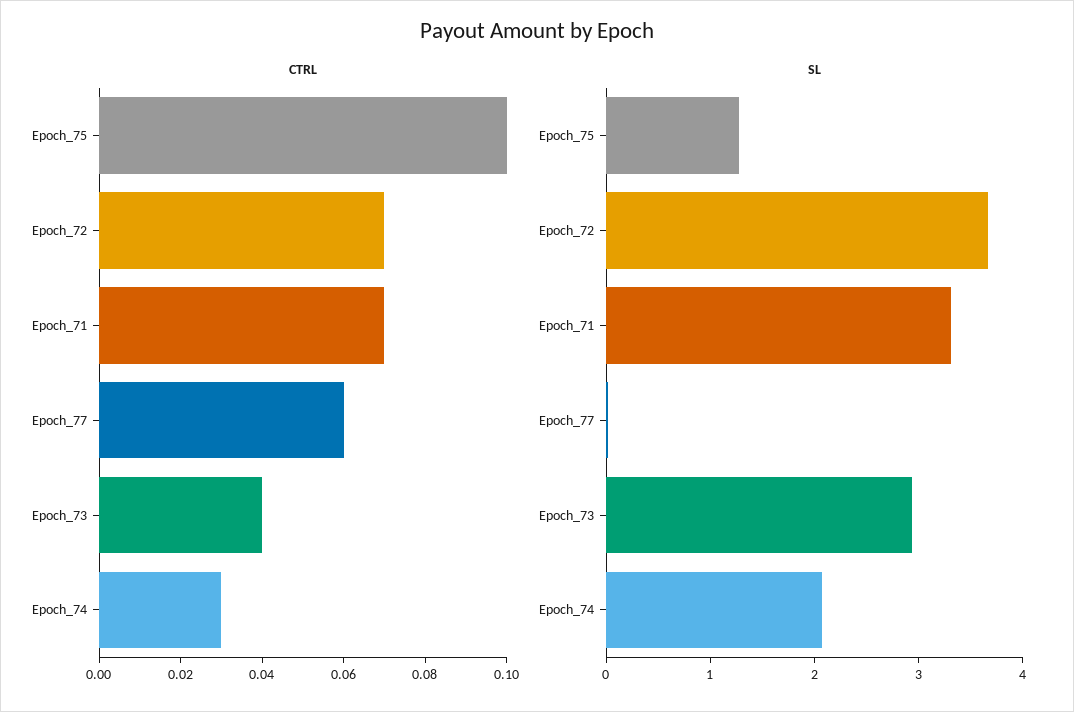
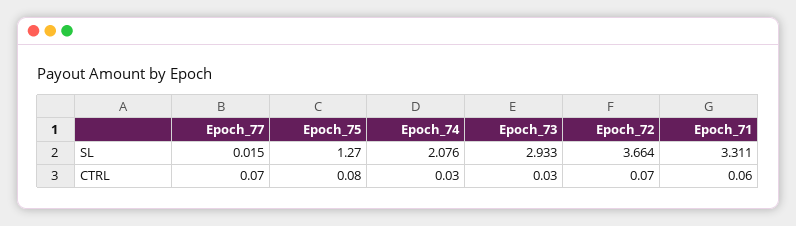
CTRL, Epoch_75: 0.1 -> 0.08
CTRL, Epoch_71: 0.07 -> 0.06
CTRL, Epoch_77: 0.06 -> 0.07
CTRL, Epoch_73: 0.04 -> 0.03

